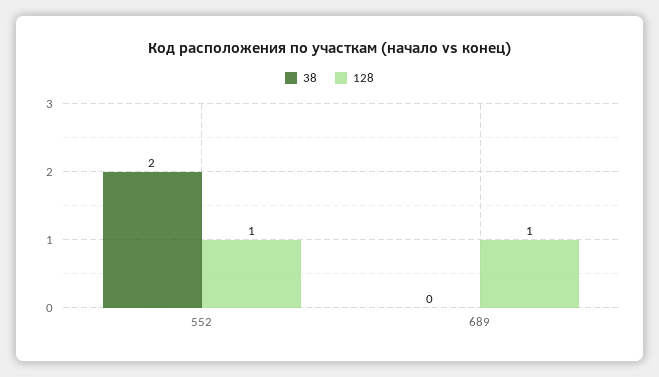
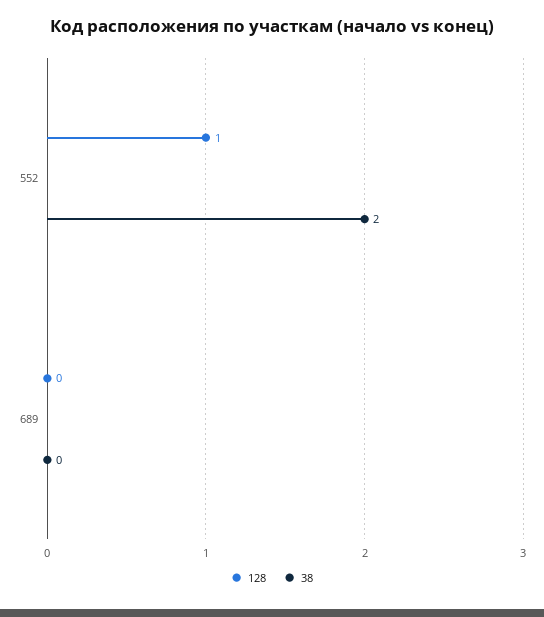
128, 689: 1 -> 0

